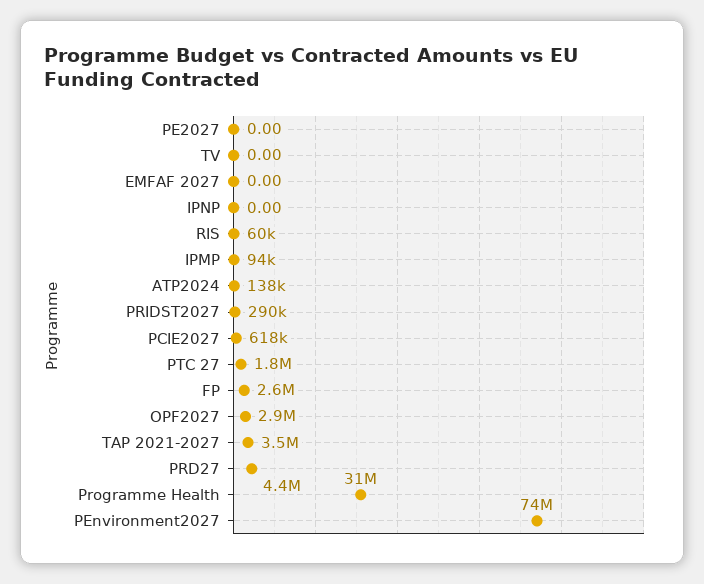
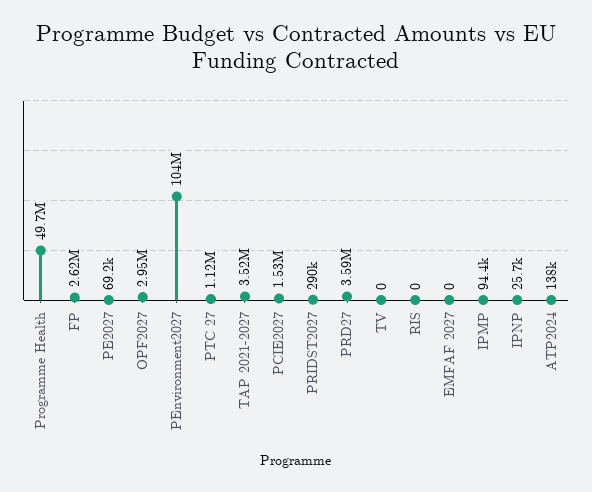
PE2027: 0 -> 69200
IPNP: 0 -> 25700
RIS: 60000 -> 0
PCIE2027: 618000 -> 1530000
PTC 27: 1800000 -> 1120000
PRD27: 4400000 -> 3590000
Programme Health: 31000000 -> 49700000
PEnvironment2027: 74000000 -> 104000000

